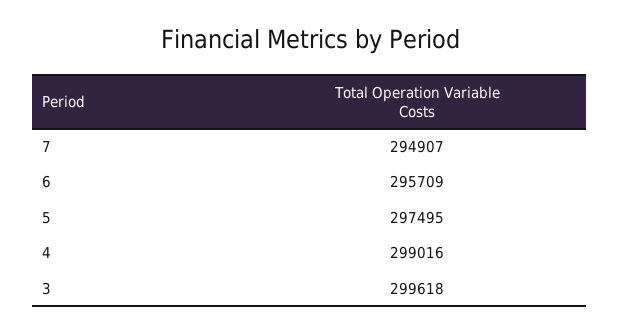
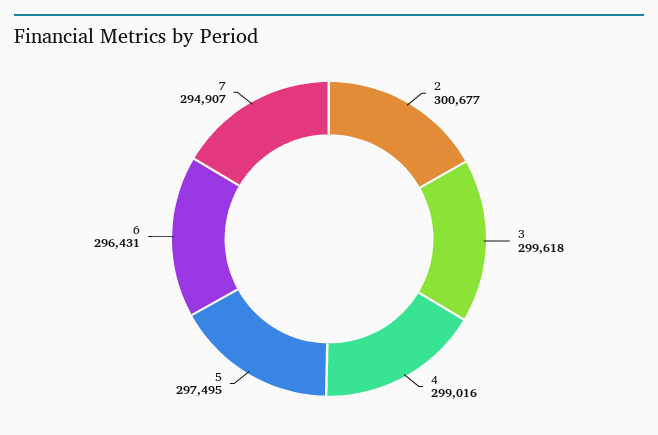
6: 295709 -> 296431
2: none -> 300677

